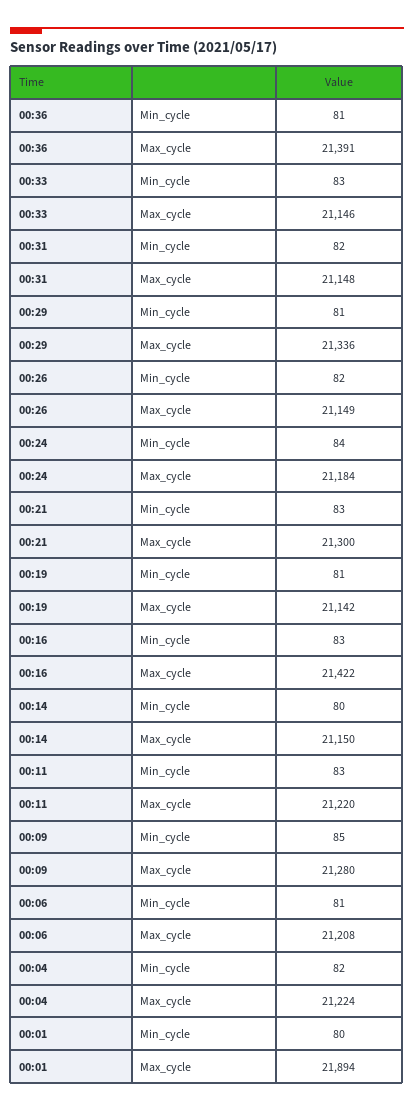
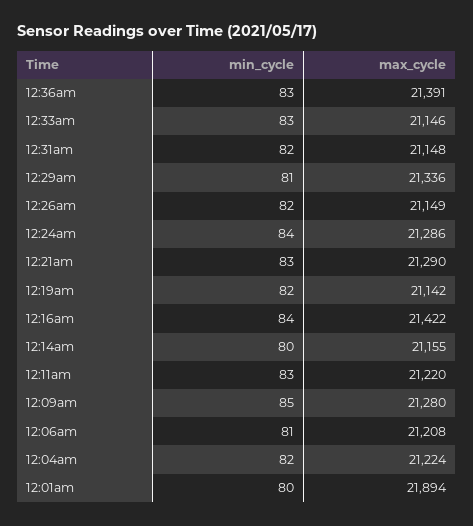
00:36, Min_cycle: 81 -> 83
00:24, Max_cycle: 21184 -> 21286
00:21, Max_cycle: 21300 -> 21290
00:19, Min_cycle: 81 -> 82
00:16, Min_cycle: 83 -> 84
00:14, Max_cycle: 21150 -> 21155

